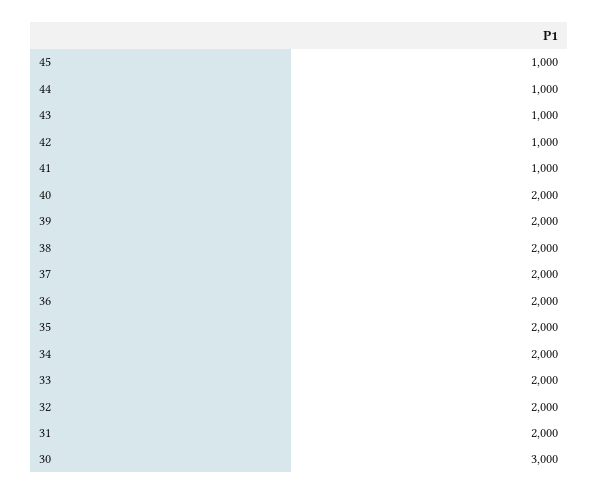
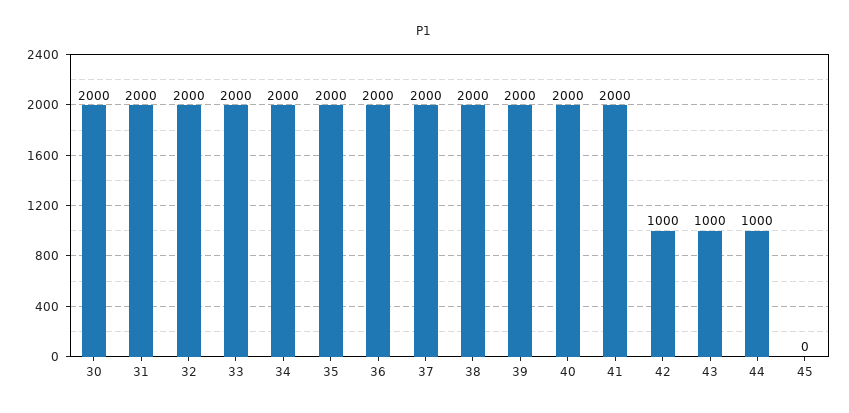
45: 1000 -> 0
41: 1000 -> 2000
30: 3000 -> 2000

